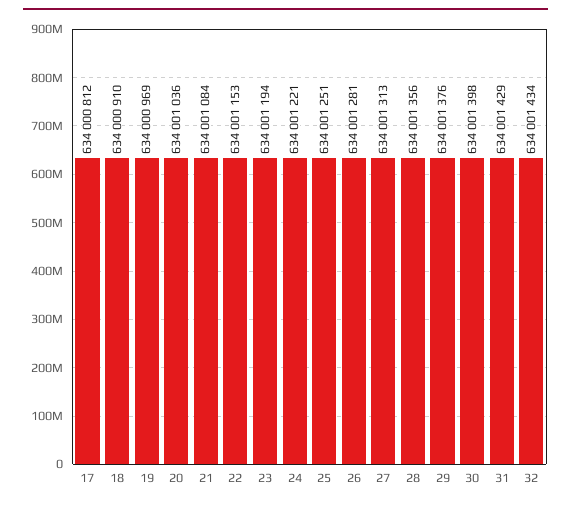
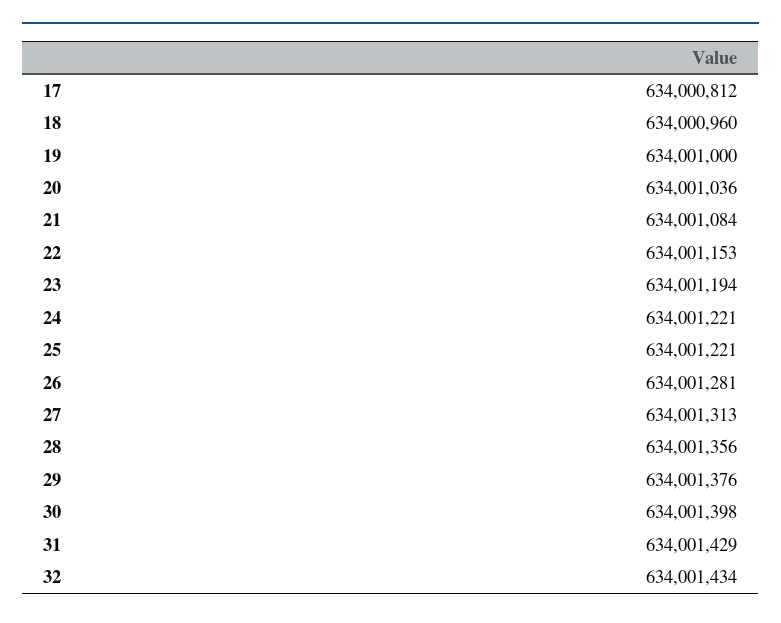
18: 634000910 -> 634000960
19: 634000969 -> 634001000
25: 634001251 -> 634001221

